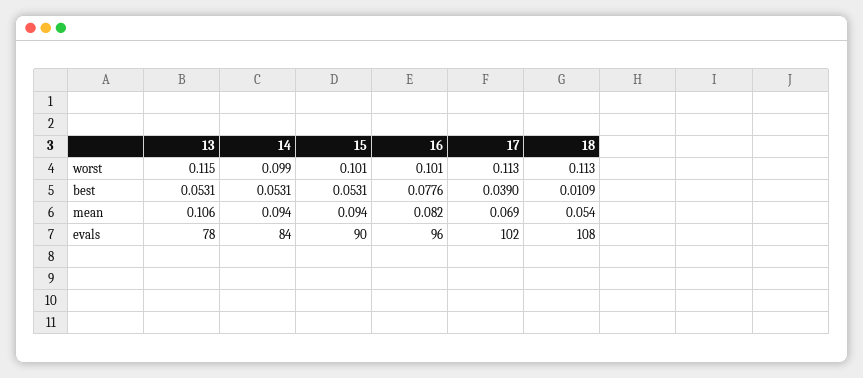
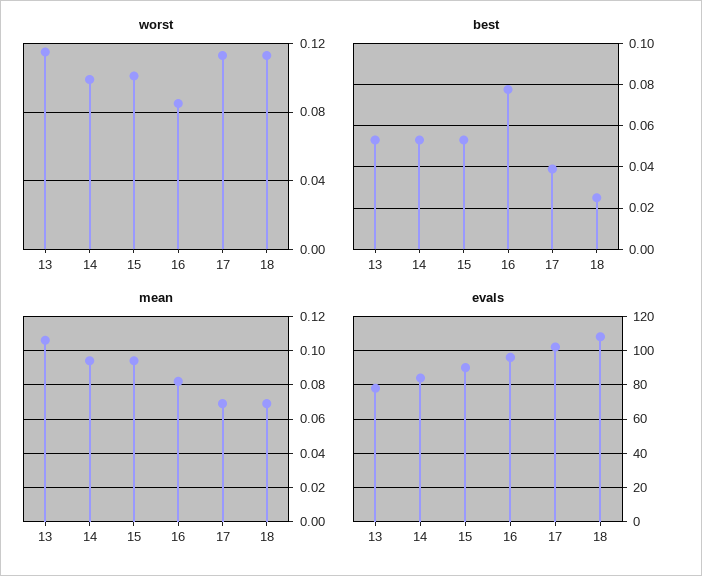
worst, 16: 0.101 -> 0.085
best, 18: 0.0109 -> 0.025
mean, 18: 0.054 -> 0.07

